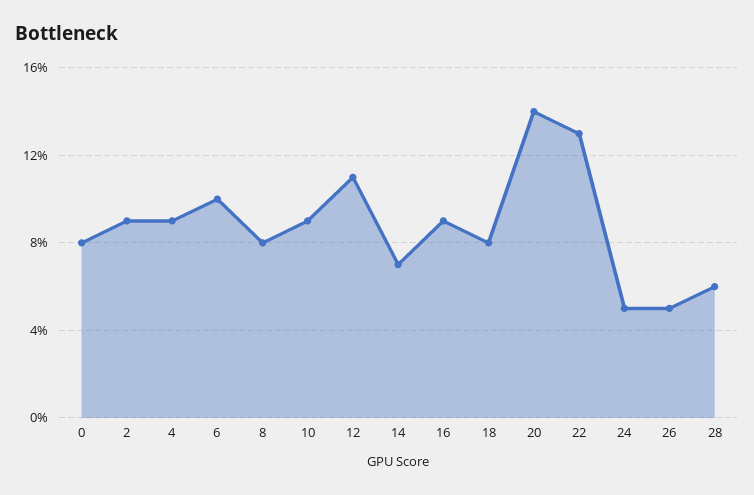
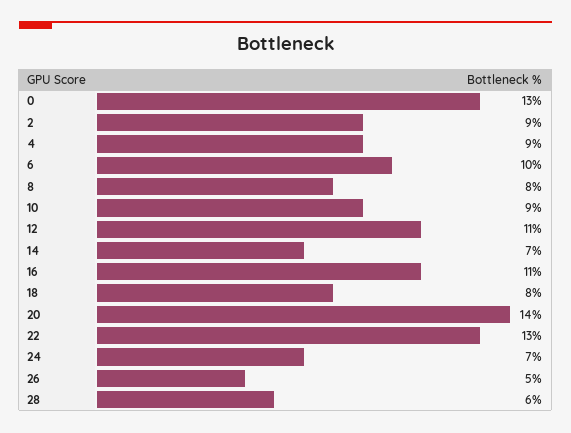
0: 8 -> 13
16: 9 -> 11
24: 5 -> 7

